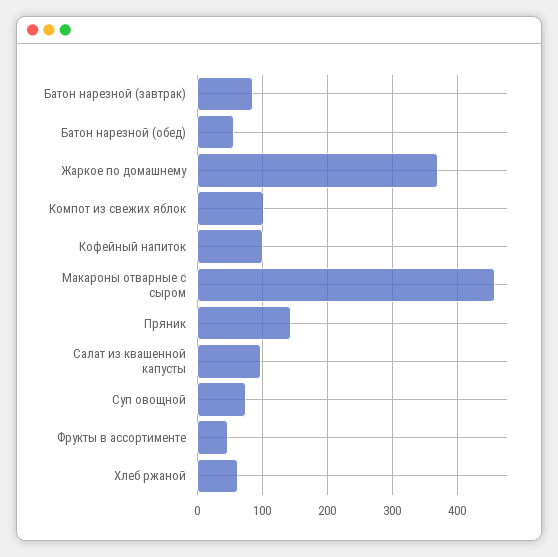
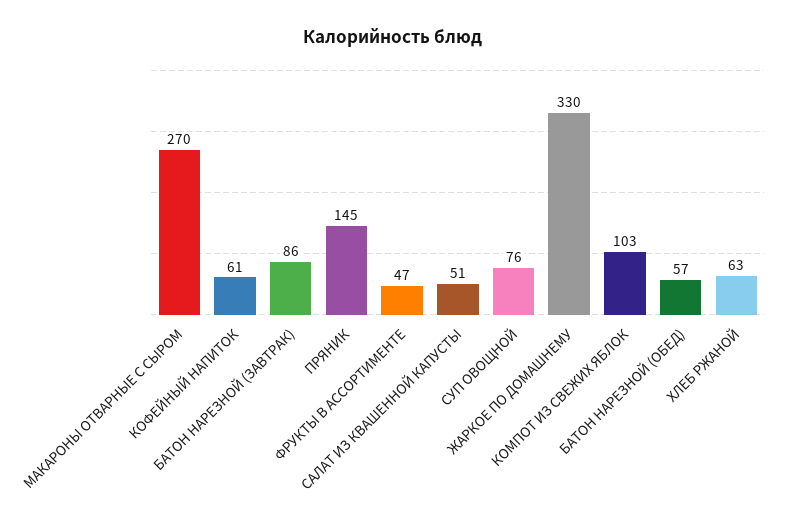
Жаркое по домашнему: 370 -> 330
Кофейный напиток: 100 -> 61
Макароны отварные с сыром: 460 -> 270
Салат из квашенной капусты: 100 -> 51

